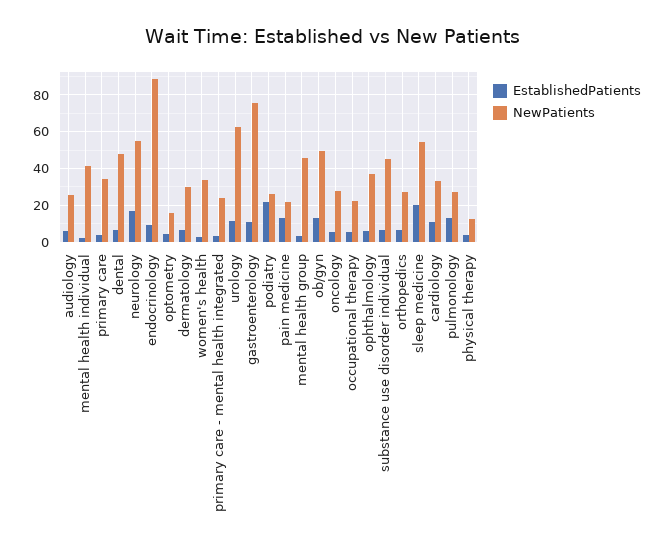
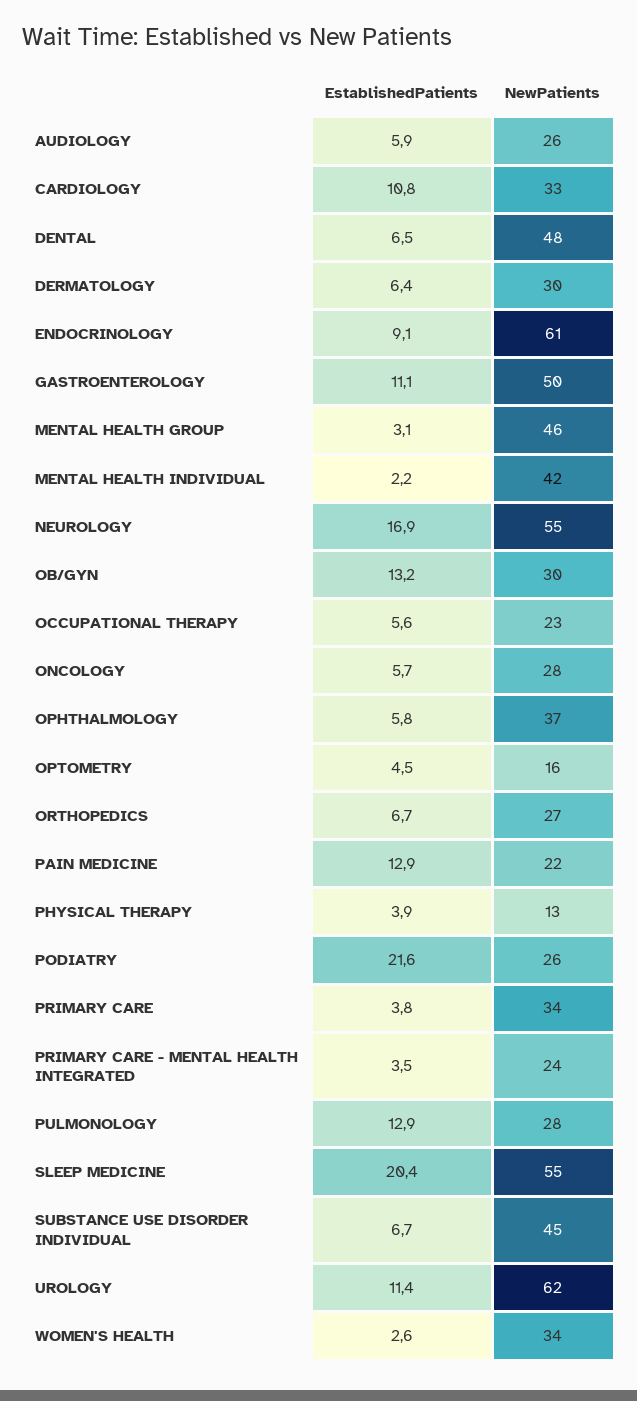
NewPatients, endocrinology: 90 -> 61
NewPatients, gastroenterology: 75 -> 50
NewPatients, ob/gyn: 50 -> 30

